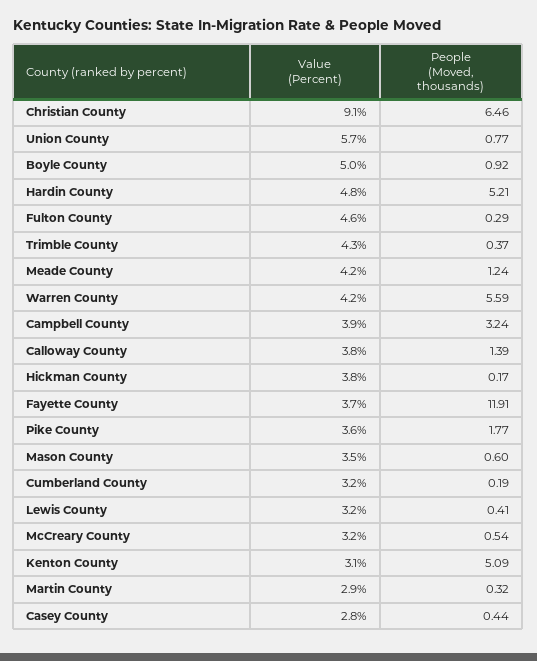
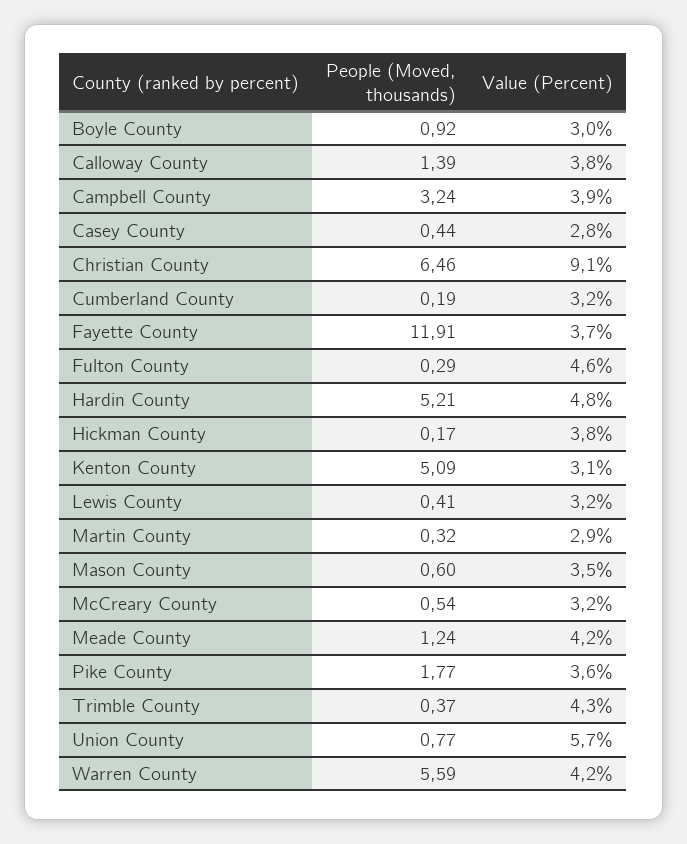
Value (Percent), Boyle County: 5 -> 3

